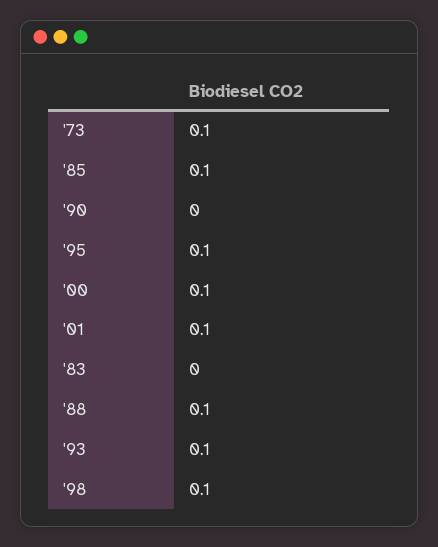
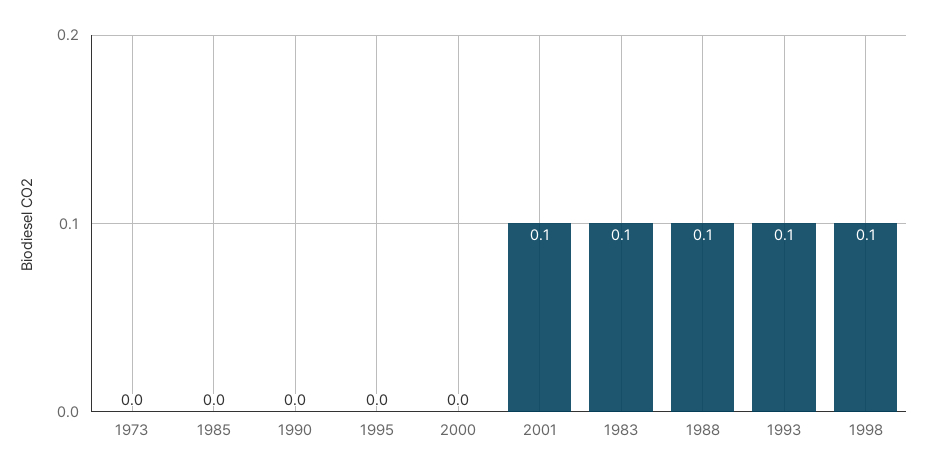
'73: 0.1 -> 0
'85: 0.1 -> 0
'95: 0.1 -> 0
'00: 0.1 -> 0
'83: 0 -> 0.1

